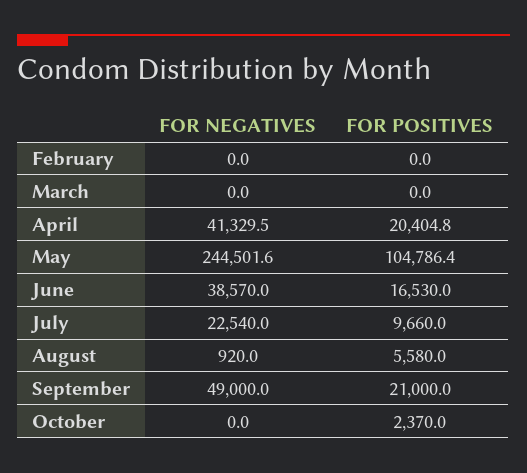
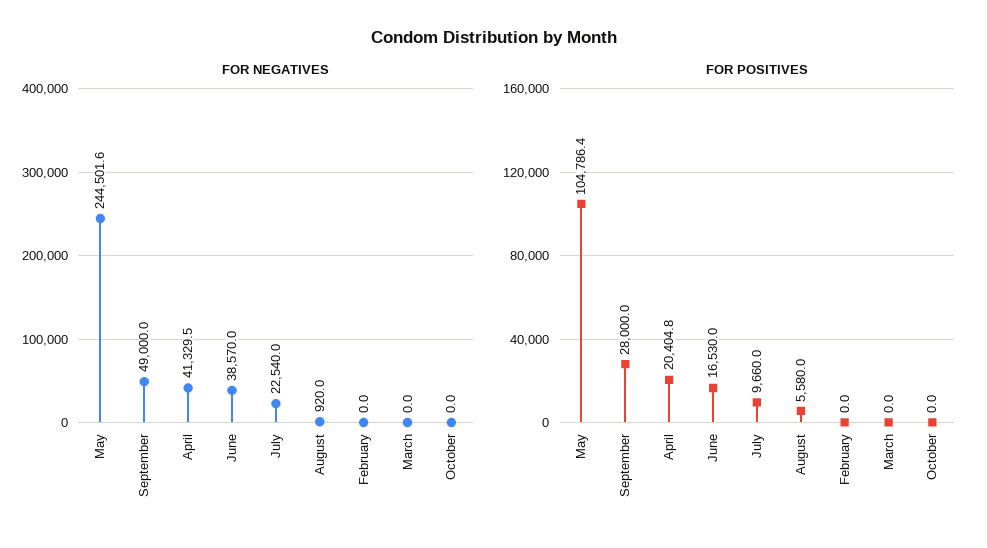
FOR POSITIVES, September: 21000 -> 28000
FOR POSITIVES, October: 2370 -> 0

